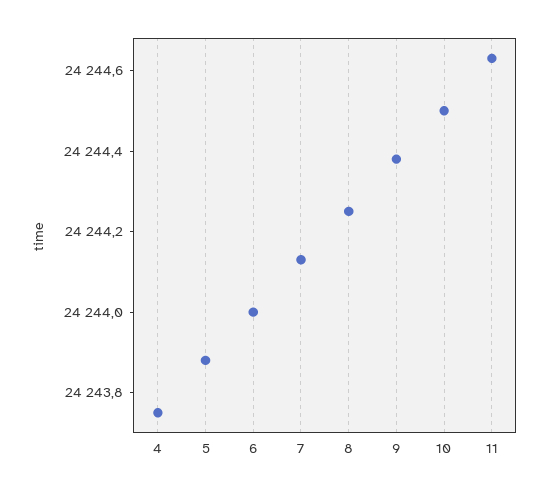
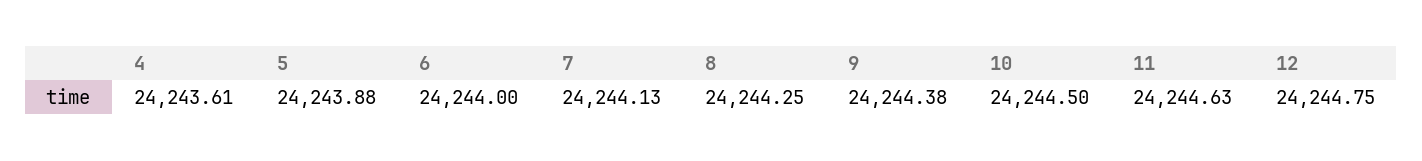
4: 24243.75 -> 24243.61
12: none -> 24244.75

